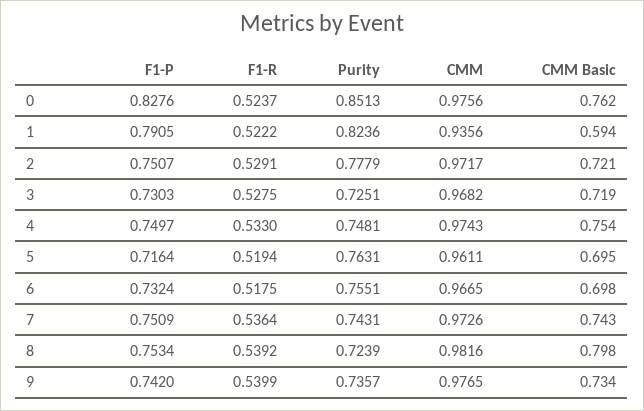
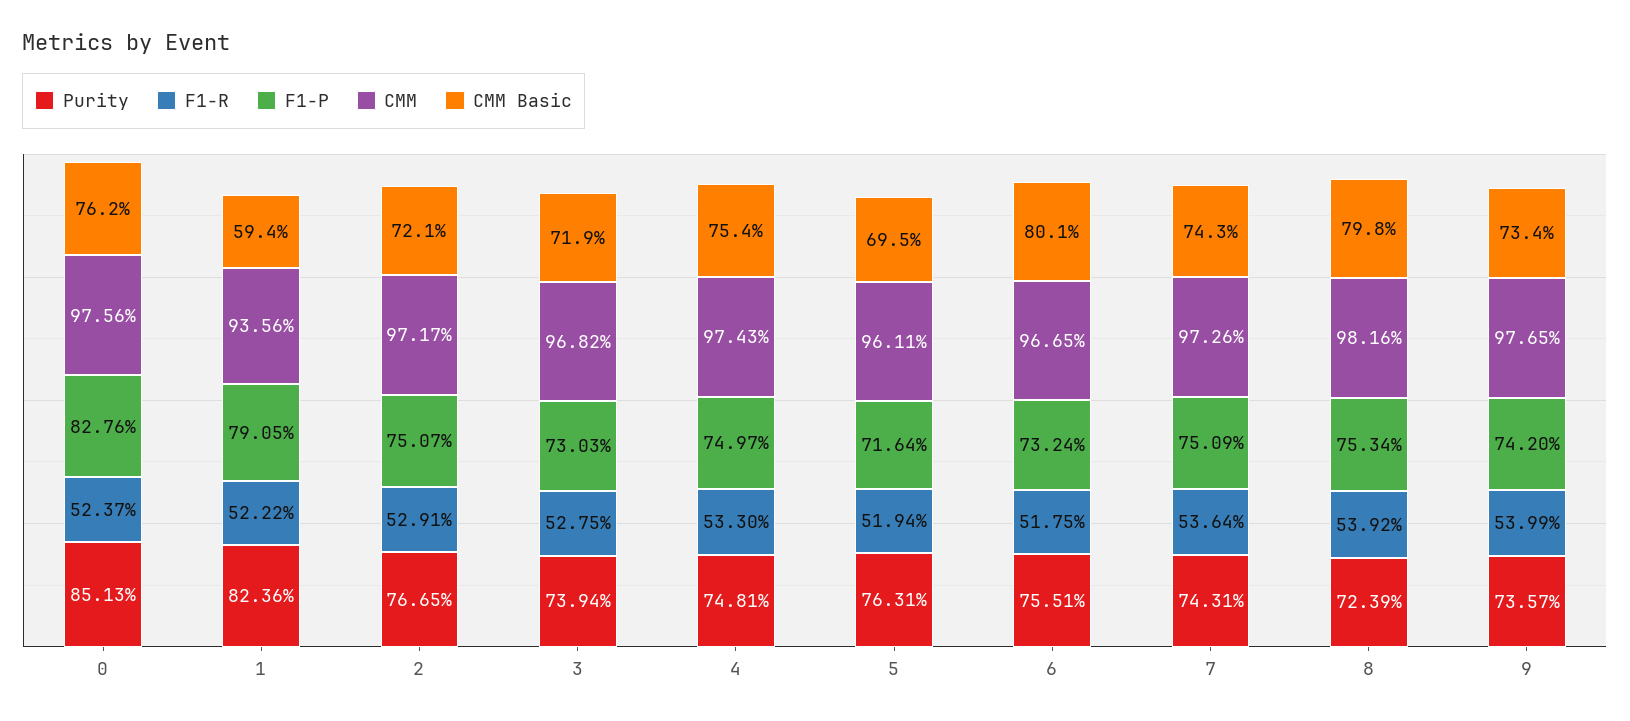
Purity, 2: 0.7779 -> 0.7665
Purity, 3: 0.7251 -> 0.7394
CMM Basic, 6: 0.698 -> 0.801

